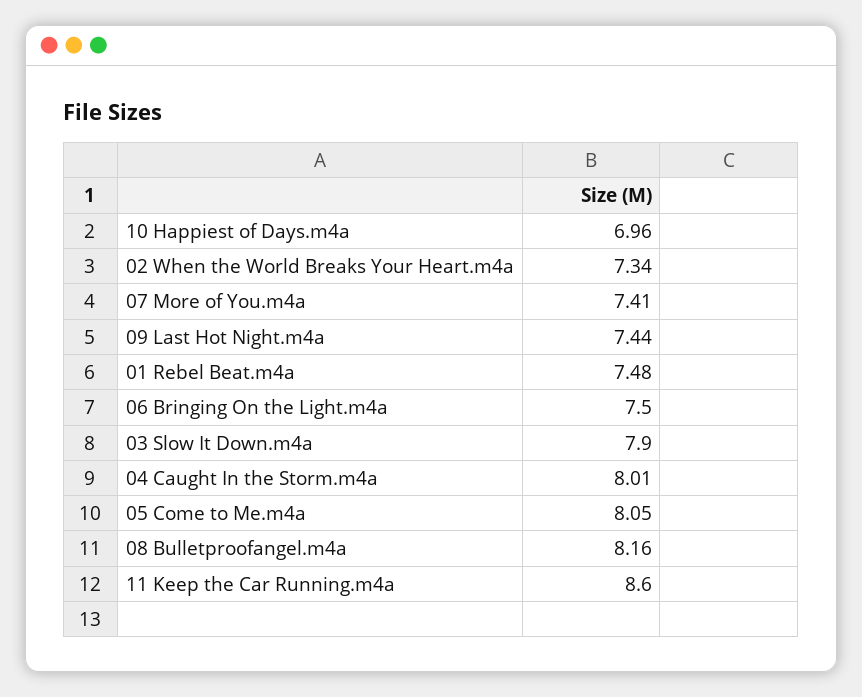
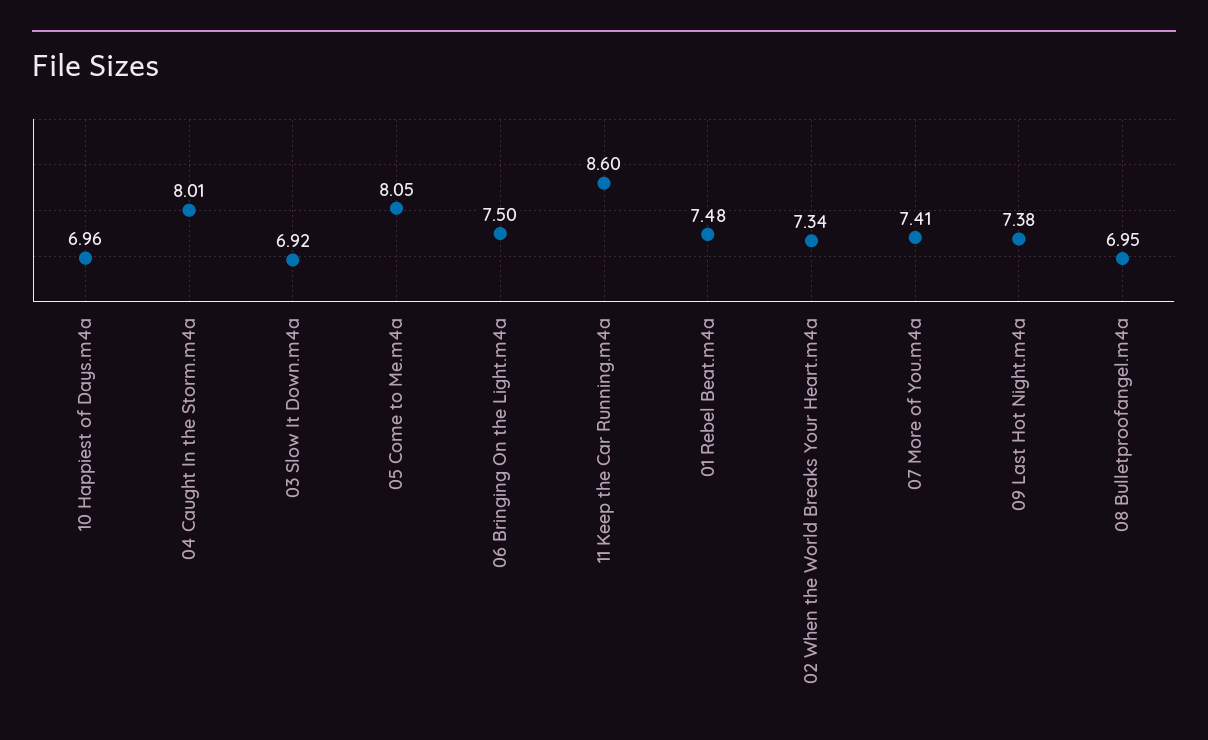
09 Last Hot Night.m4a: 7.44 -> 7.38
03 Slow It Down.m4a: 7.9 -> 6.92
08 Bulletproofangel.m4a: 8.16 -> 6.95

